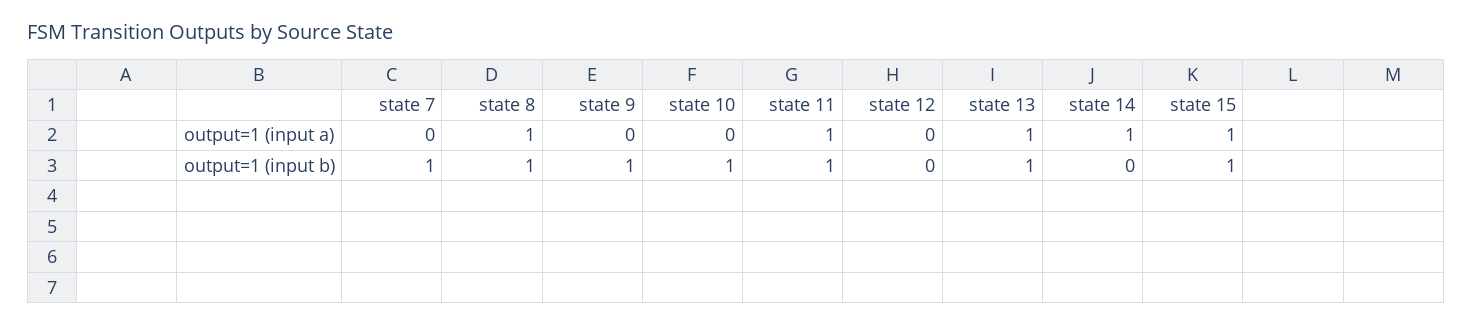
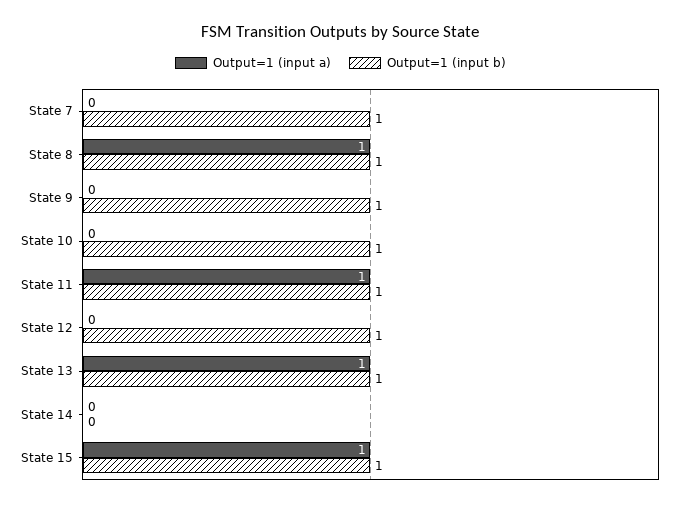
output=1 (input a), state 14: 1 -> 0
output=1 (input b), state 12: 0 -> 1

